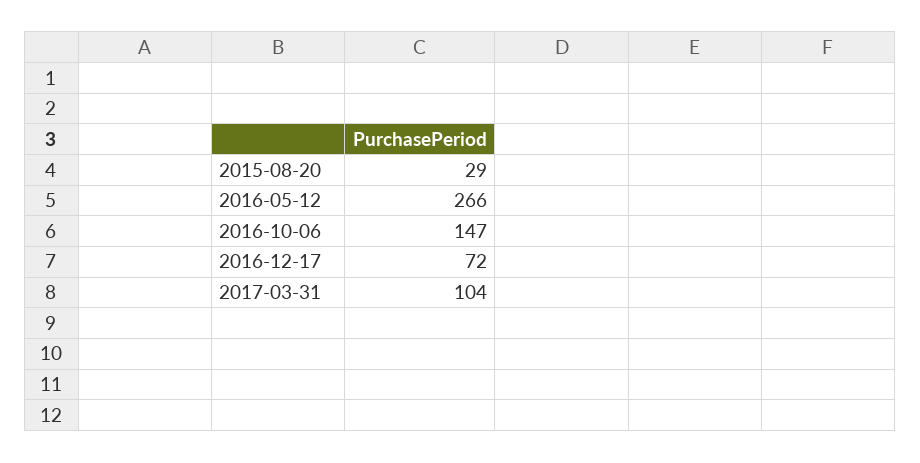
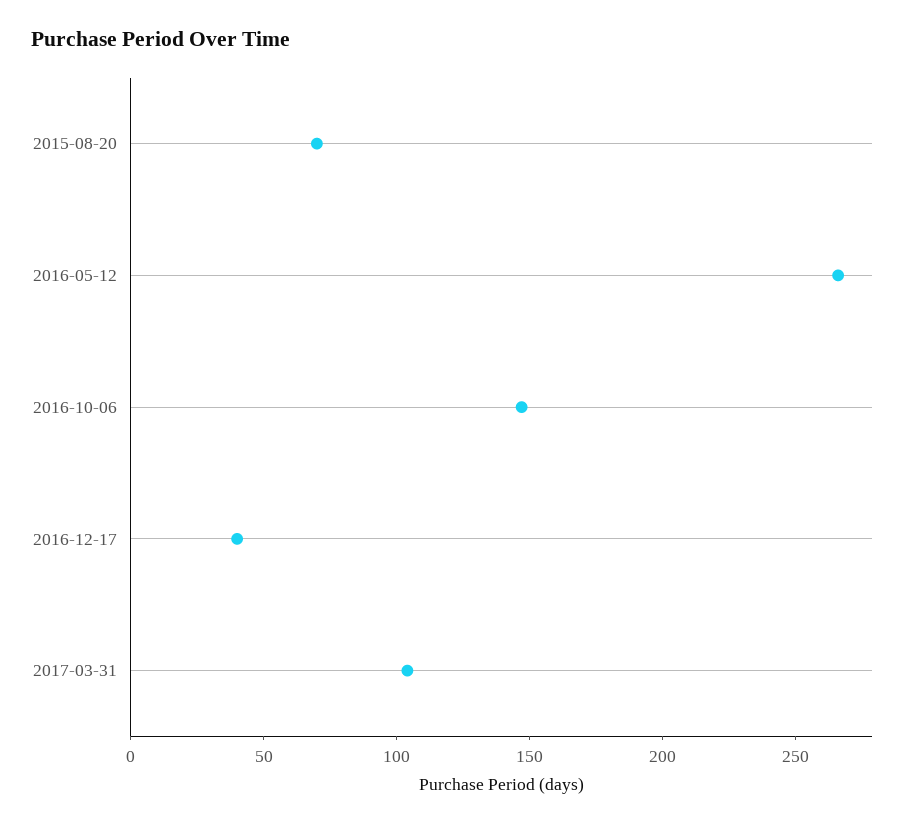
2015-08-20: 29 -> 70
2016-12-17: 72 -> 40

